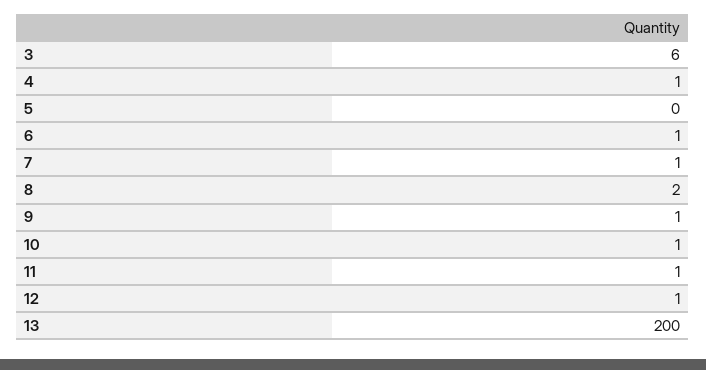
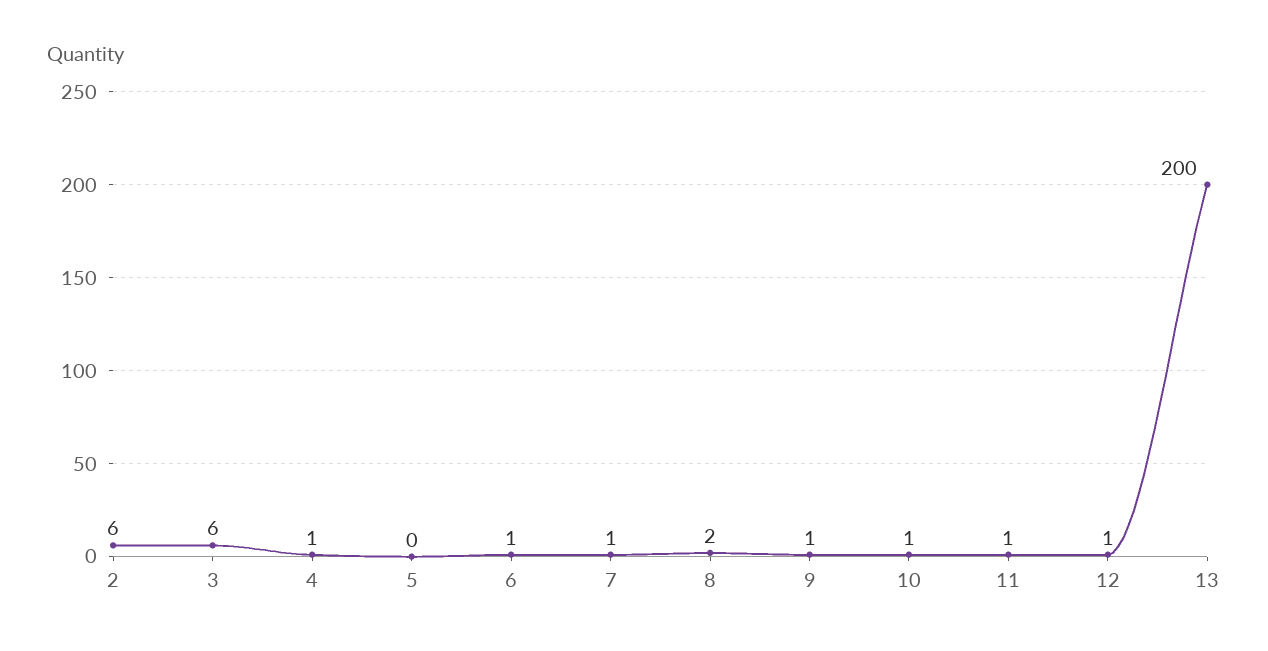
2: none -> 6

